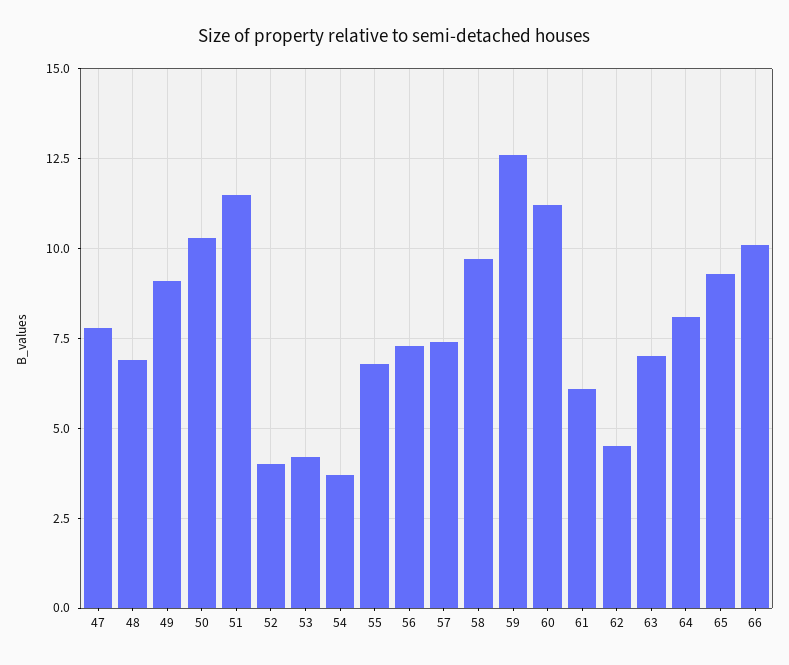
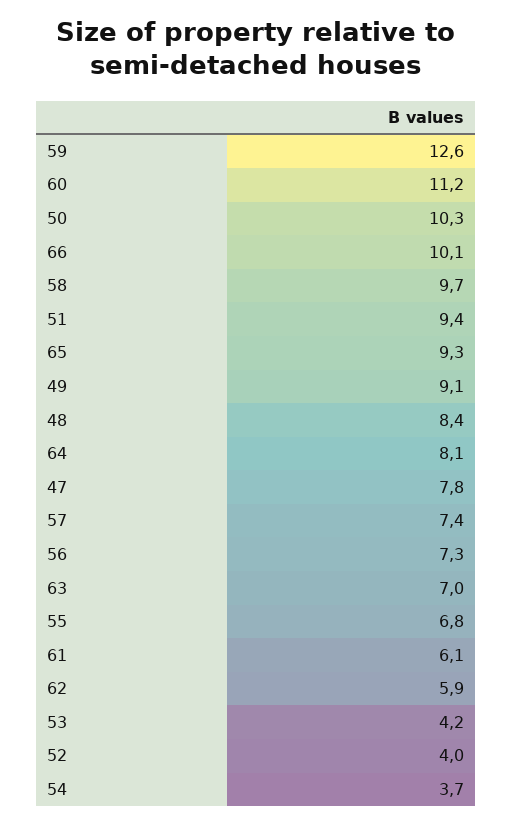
48: 7 -> 8.4
51: 11.5 -> 9.4
62: 4.5 -> 5.9

